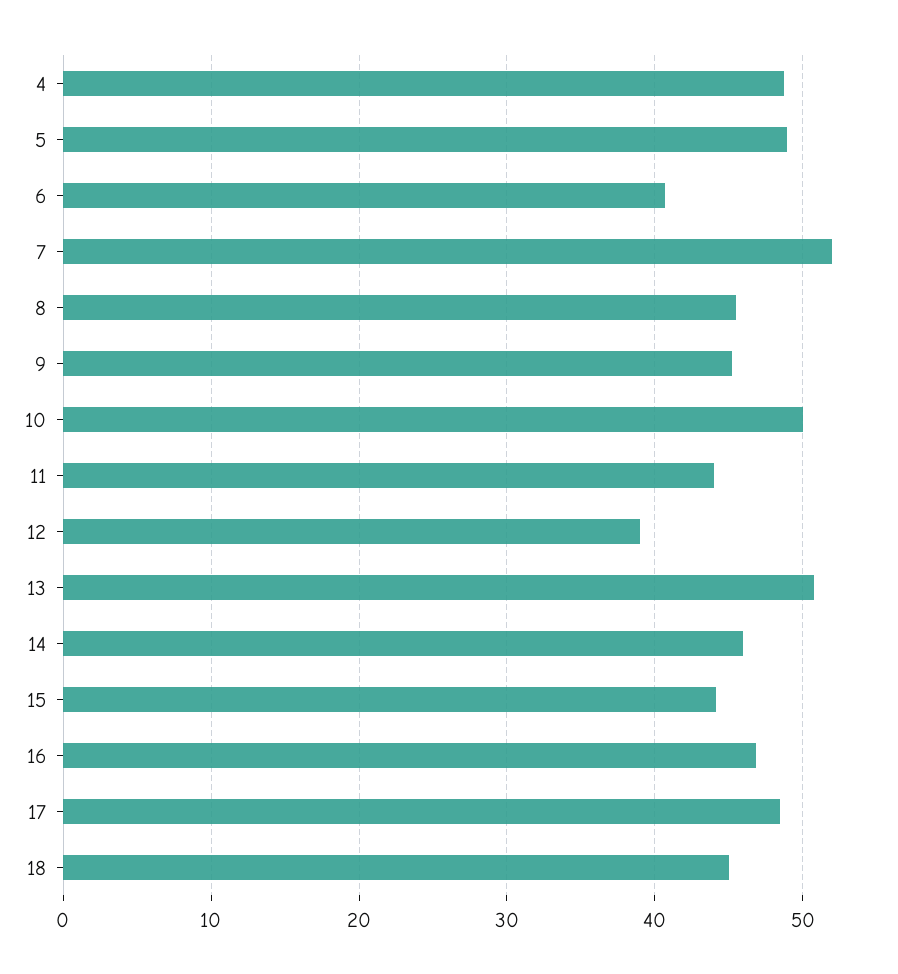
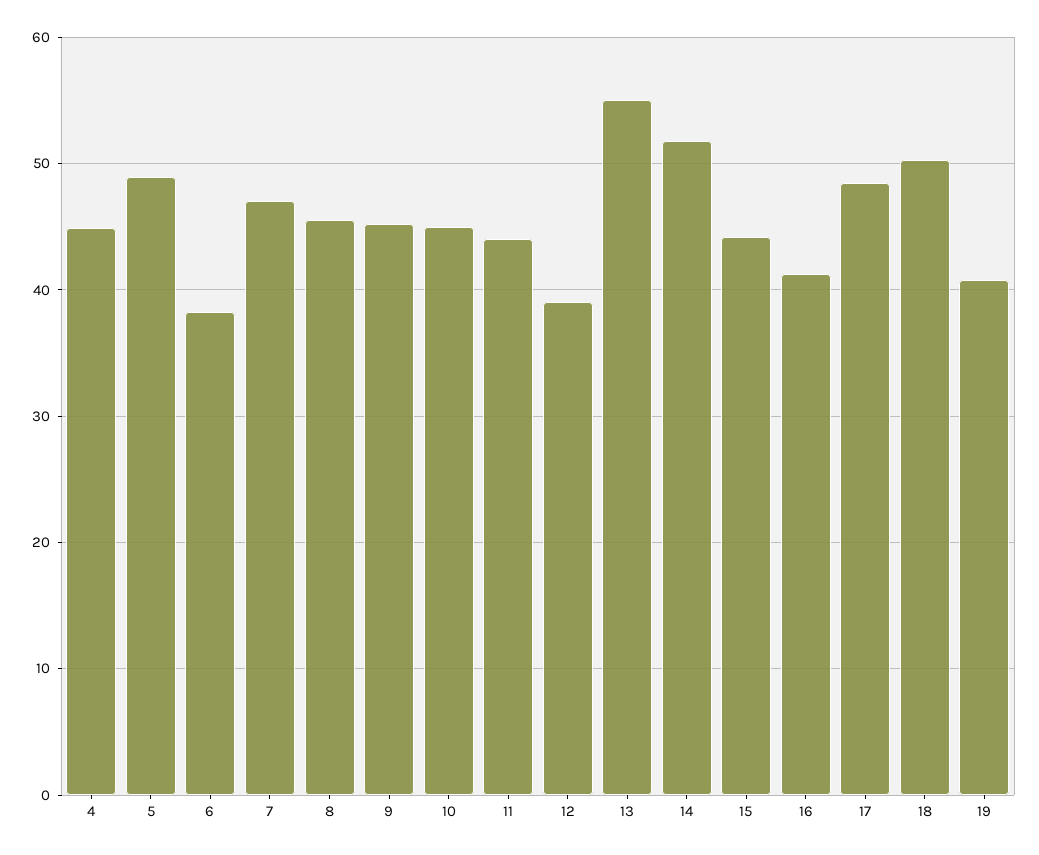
4: 49 -> 45
6: 41 -> 38
7: 52 -> 47
10: 50 -> 45
13: 51 -> 55
14: 46 -> 52
16: 47 -> 41
18: 45 -> 50
19: none -> 41

